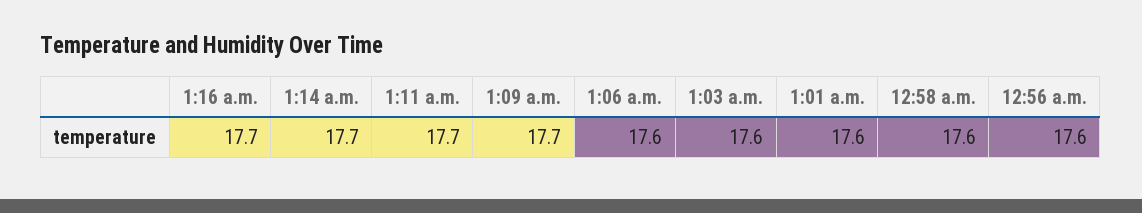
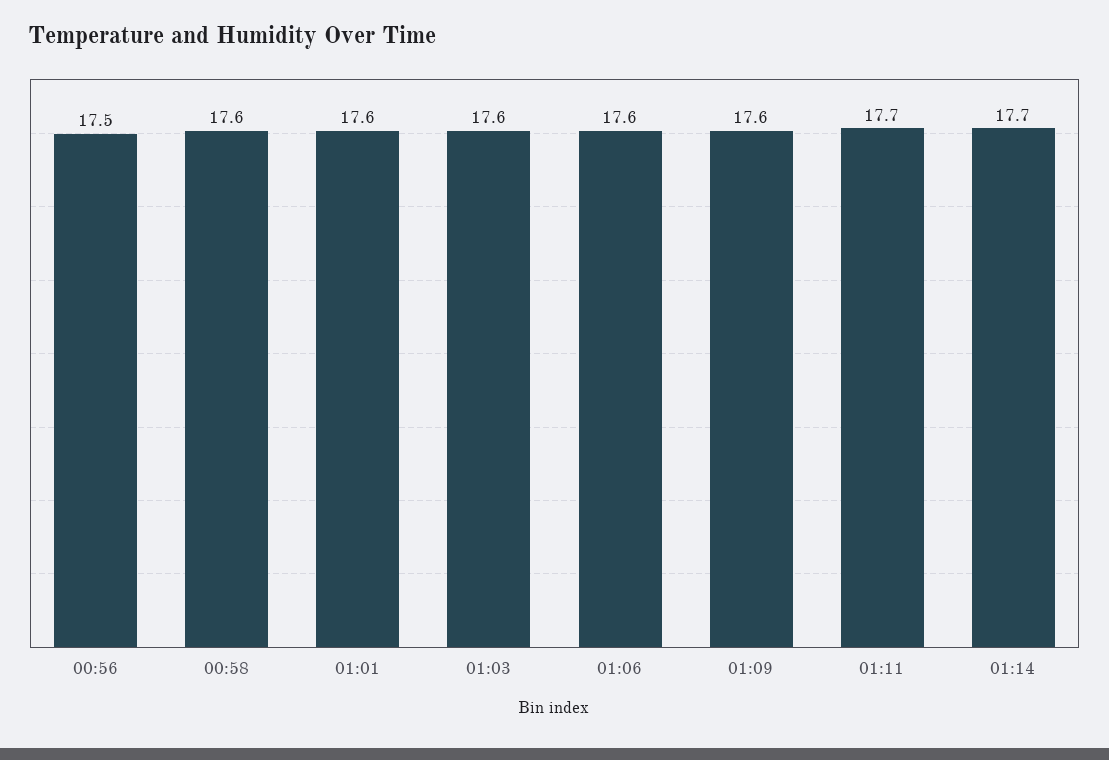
1:16 a.m.: 17.7 -> none
1:09 a.m.: 17.7 -> 17.6
12:56 a.m.: 17.6 -> 17.5

